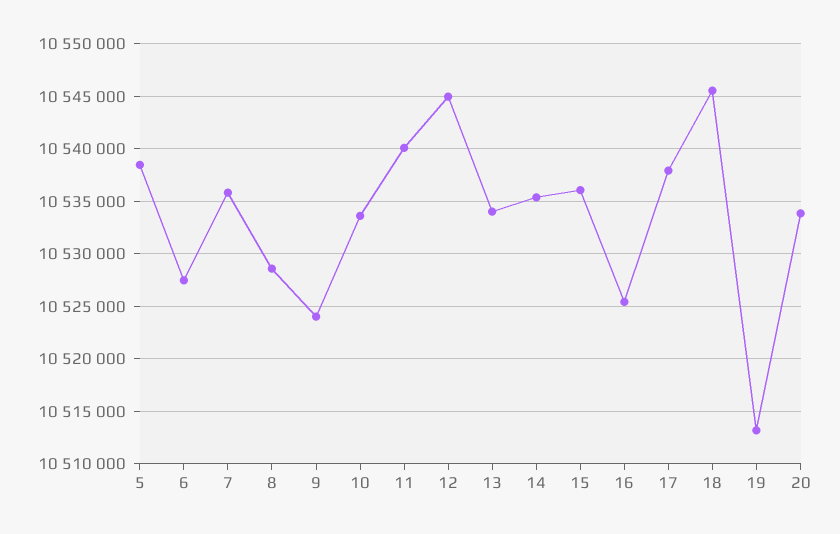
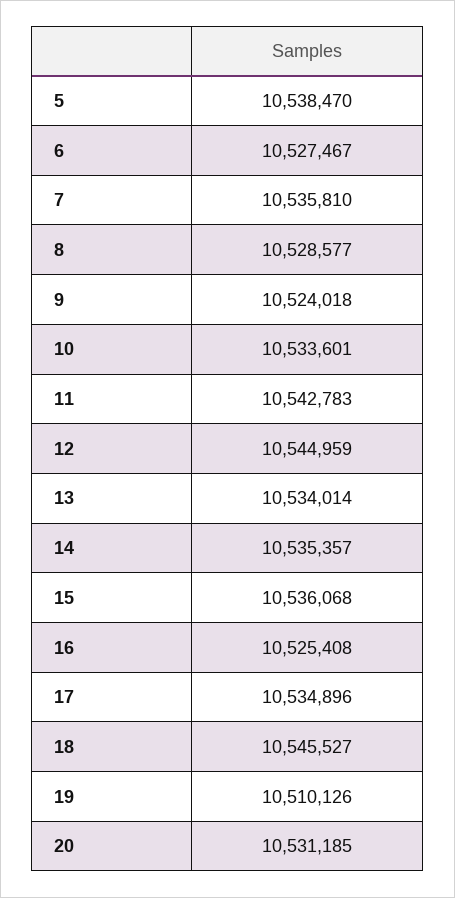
11: 10540000 -> 10542783
17: 10538000 -> 10534896
19: 10513000 -> 10510126
20: 10534000 -> 10531185

